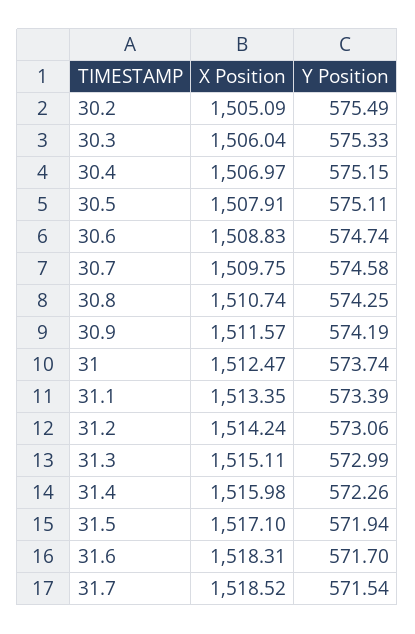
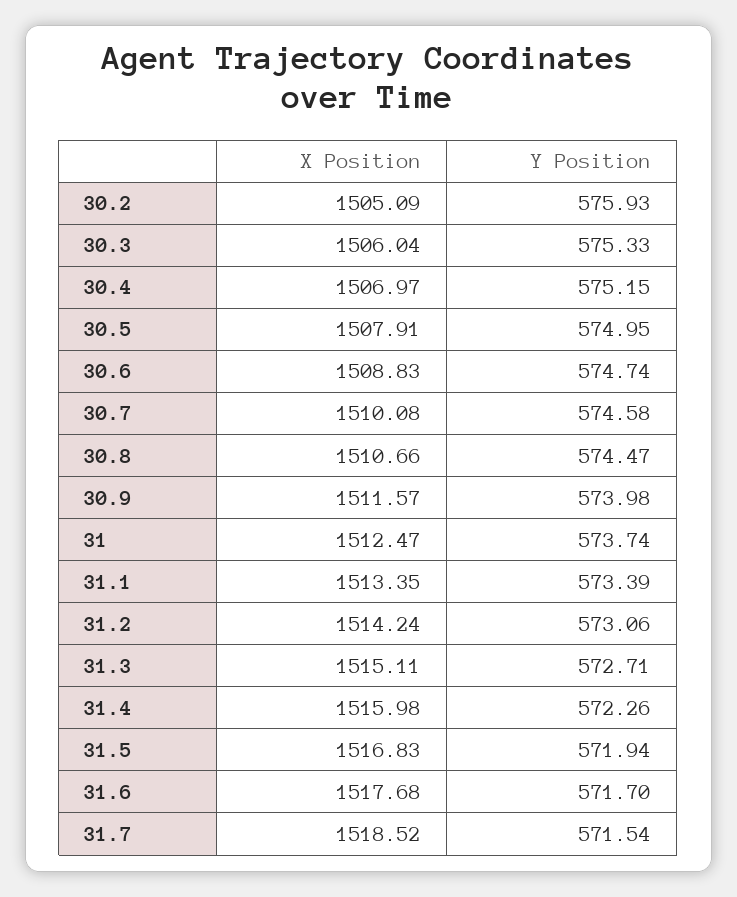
Y Position, 30.2: 575.49 -> 575.93
Y Position, 30.5: 575.11 -> 574.95
X Position, 30.7: 1509.75 -> 1510.08
X Position, 30.8: 1510.74 -> 1510.66
Y Position, 30.8: 574.25 -> 574.47
Y Position, 30.9: 574.19 -> 573.98
Y Position, 31.3: 572.99 -> 572.71
X Position, 31.5: 1517.1 -> 1516.83
X Position, 31.6: 1518.31 -> 1517.68

